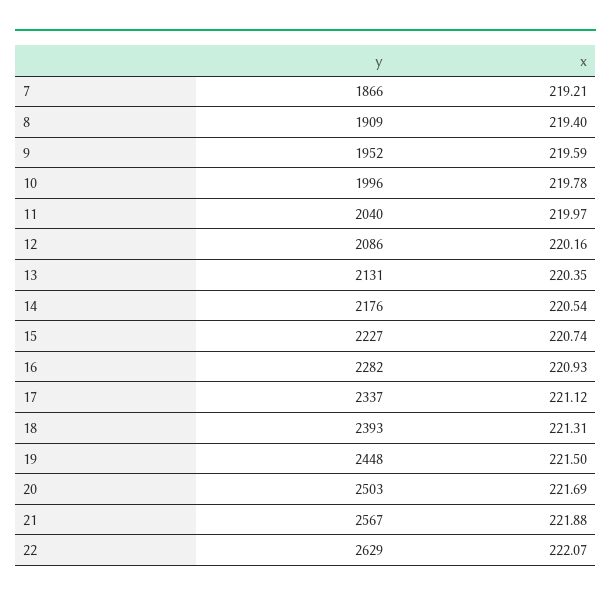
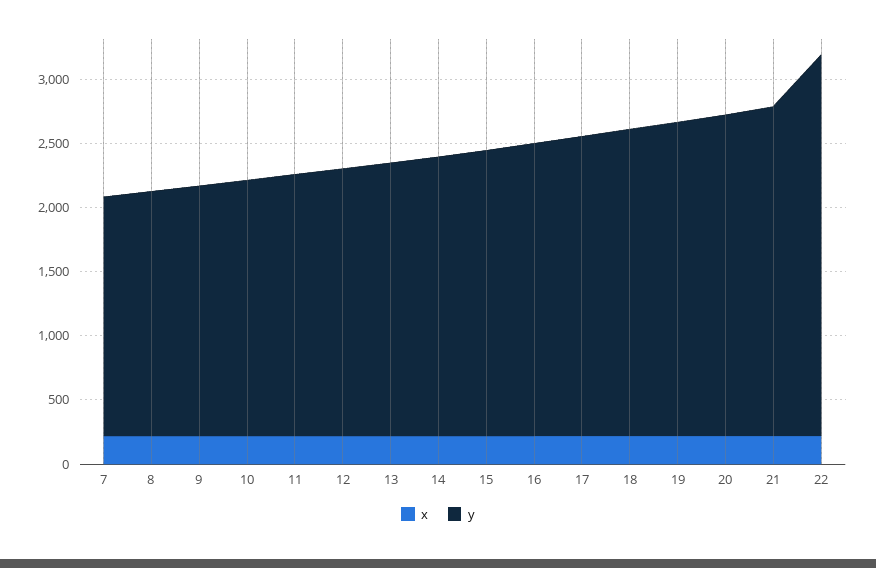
y, 22: 2629 -> 3000

